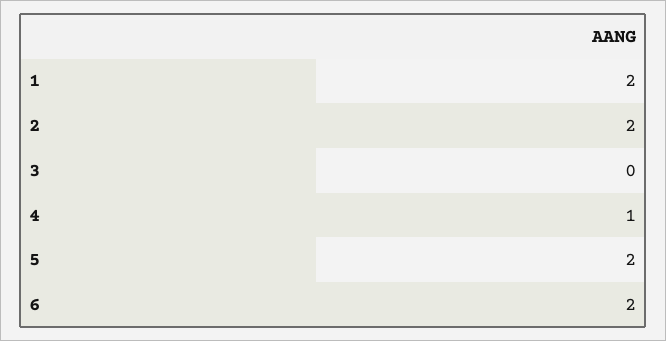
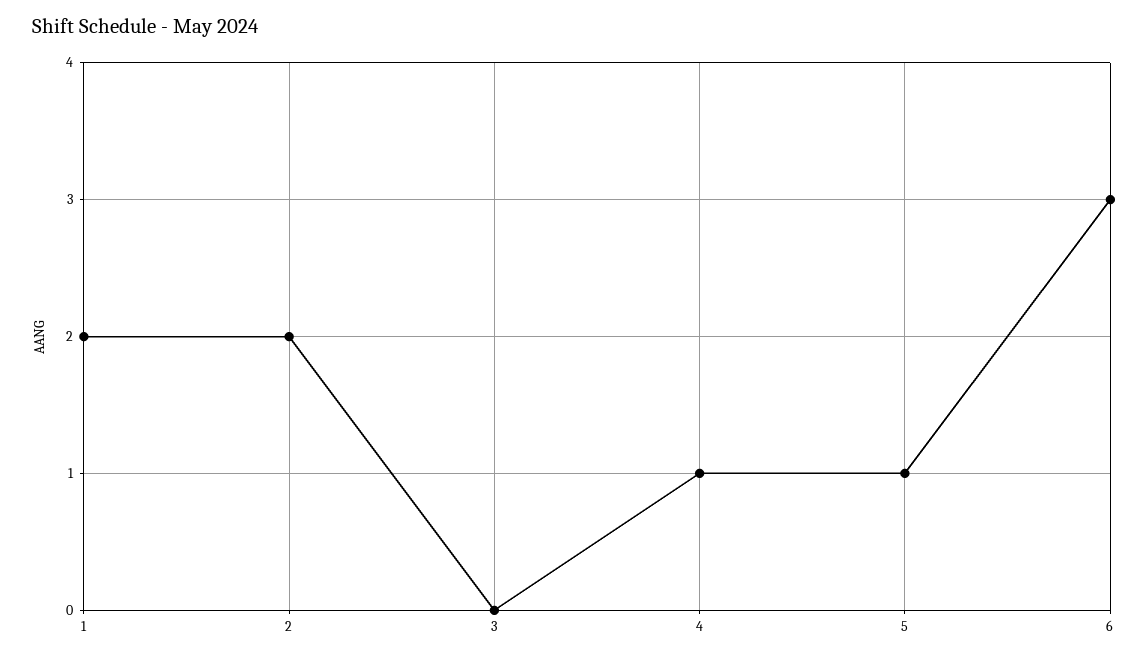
5: 2 -> 1
6: 2 -> 3

